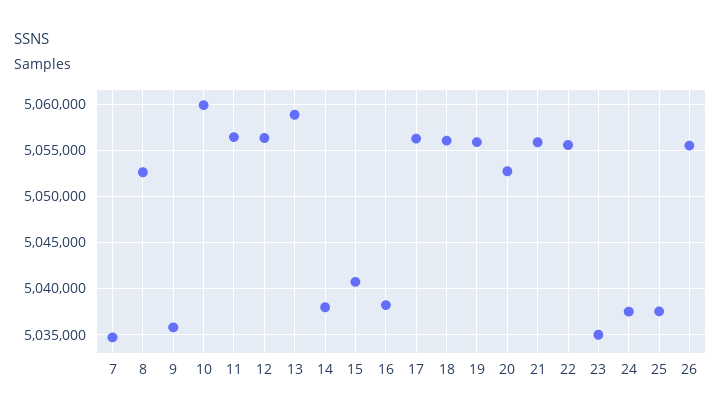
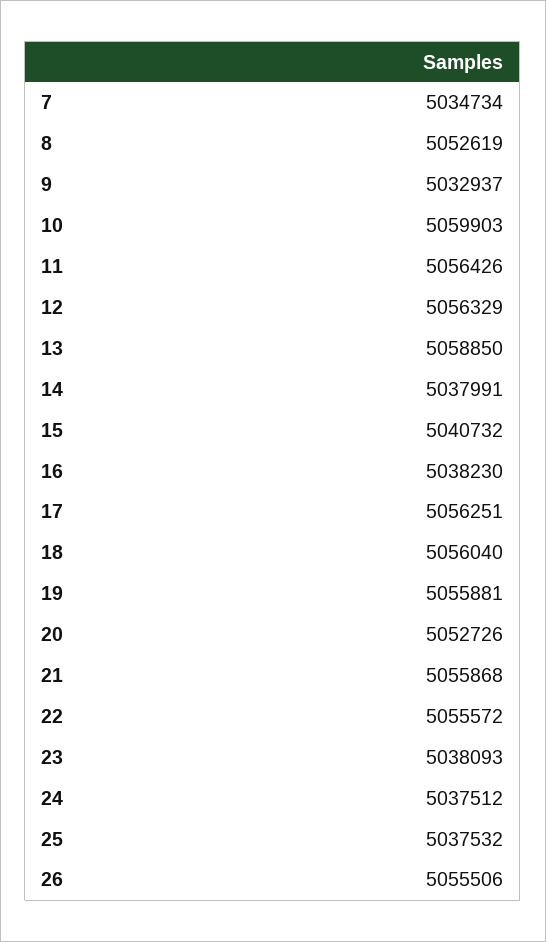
9: 5036000 -> 5032937
23: 5035000 -> 5038093

